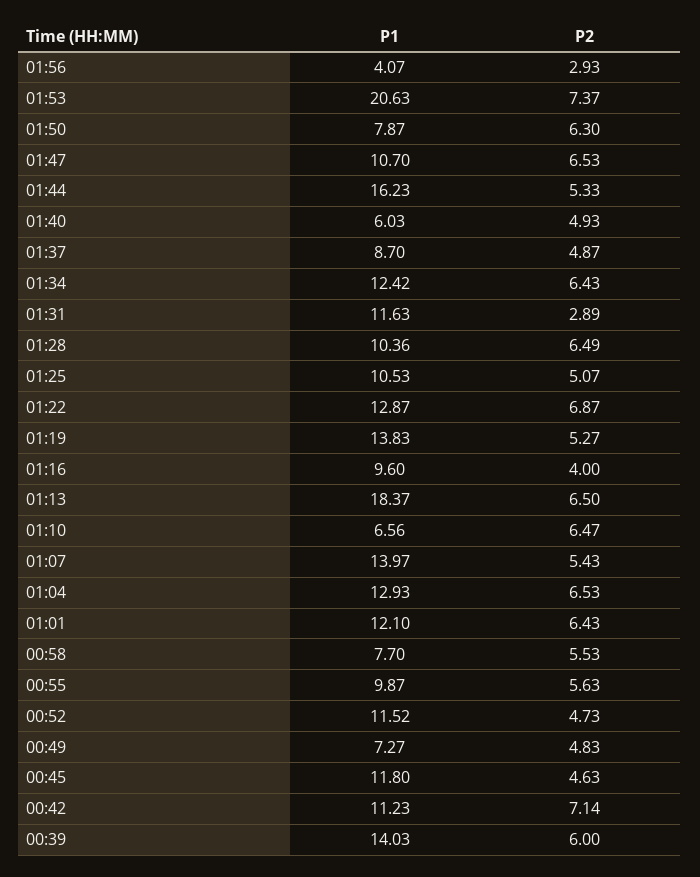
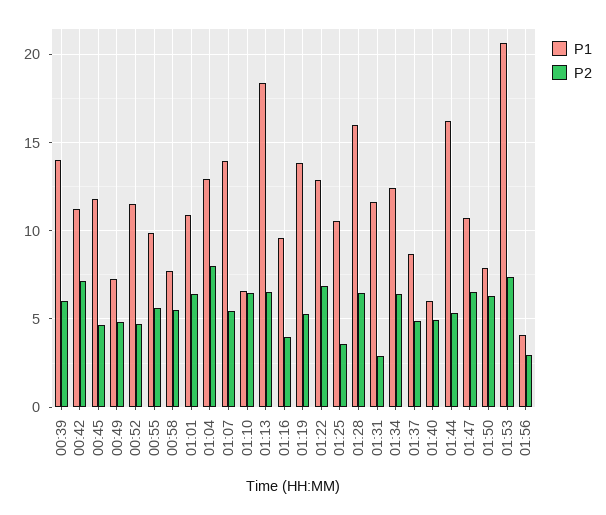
P1, 01:28: 10.36 -> 16
P2, 01:25: 5.07 -> 3.5
P2, 01:04: 6.53 -> 8
P1, 01:01: 12.1 -> 11

